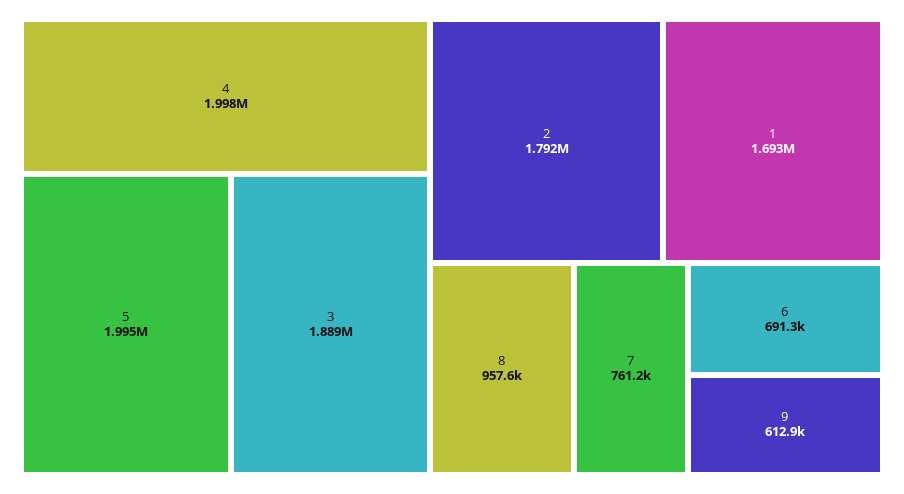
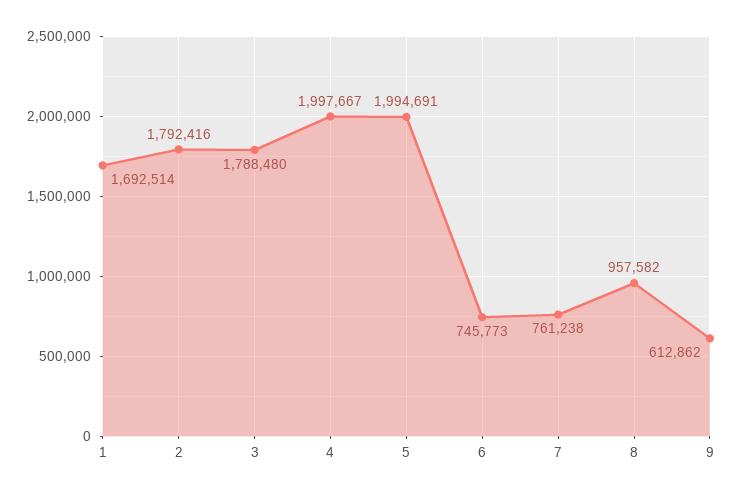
3: 1889000 -> 1788480
6: 691300 -> 745773

